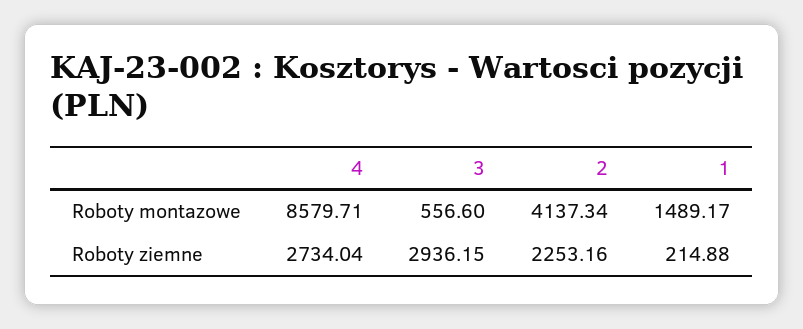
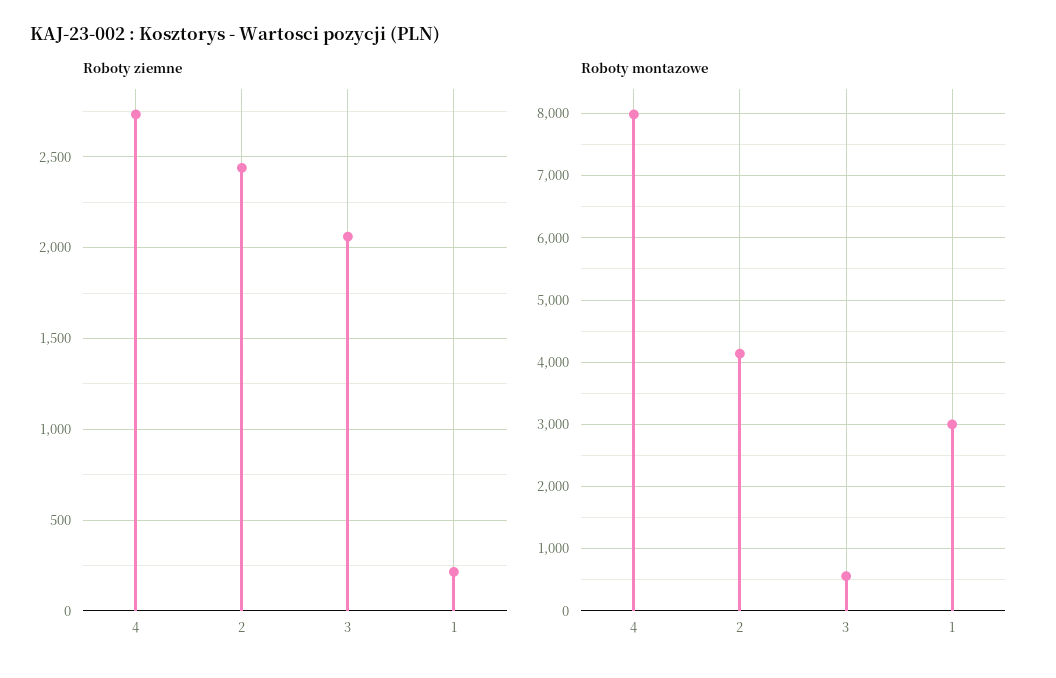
Roboty montazowe, 4: 8579.71 -> 8000
Roboty montazowe, 1: 1489.17 -> 3000
Roboty ziemne, 3: 2936.15 -> 2050
Roboty ziemne, 2: 2253.16 -> 2450

